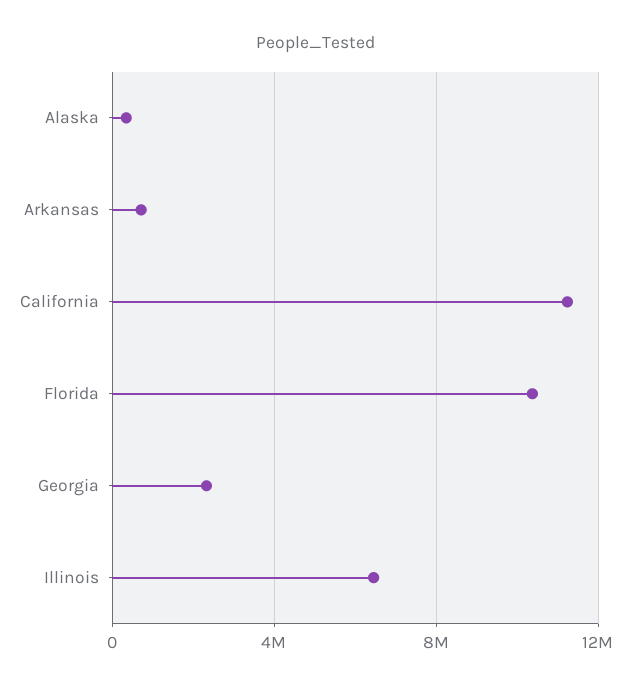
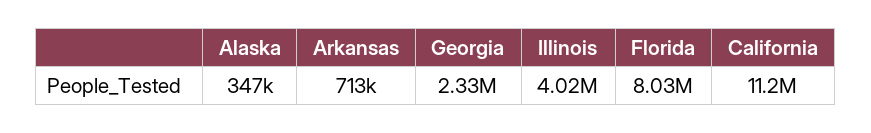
Florida: 10500000 -> 8030000
Illinois: 6500000 -> 4020000

